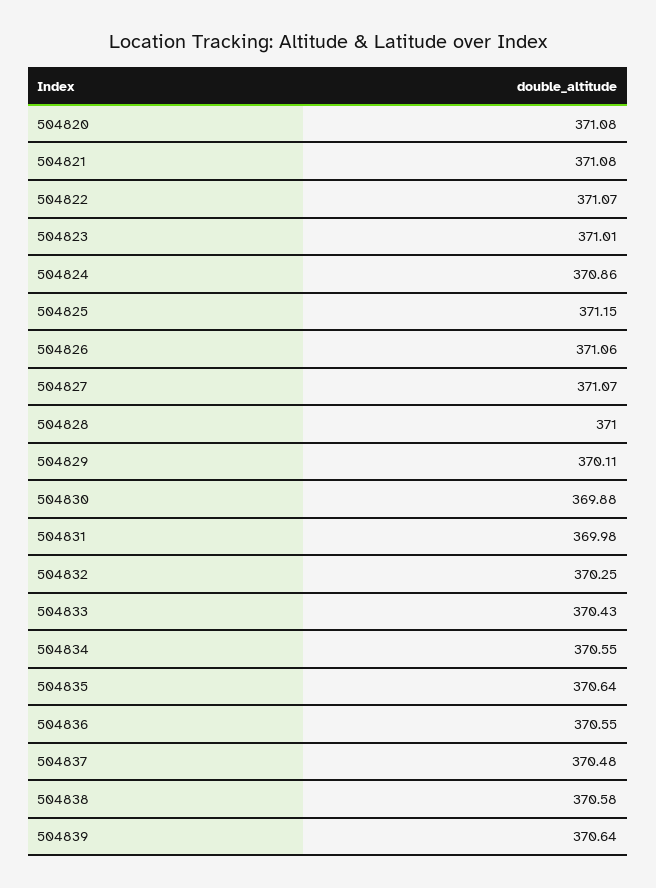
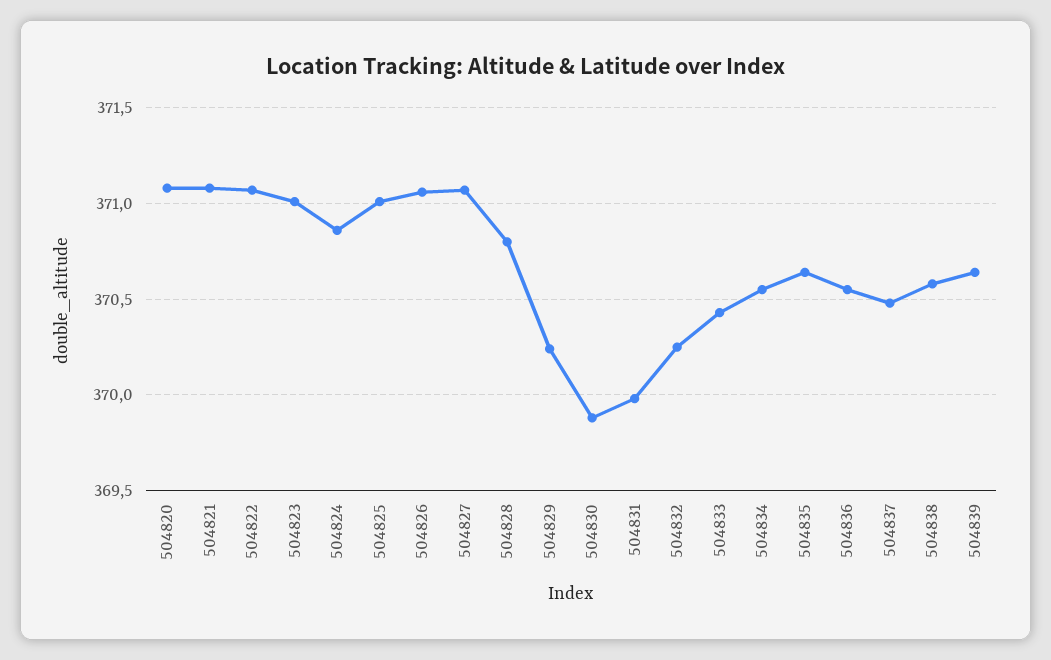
504825: 371.15 -> 371
504828: 371 -> 370.8
504829: 370.11 -> 370.25

